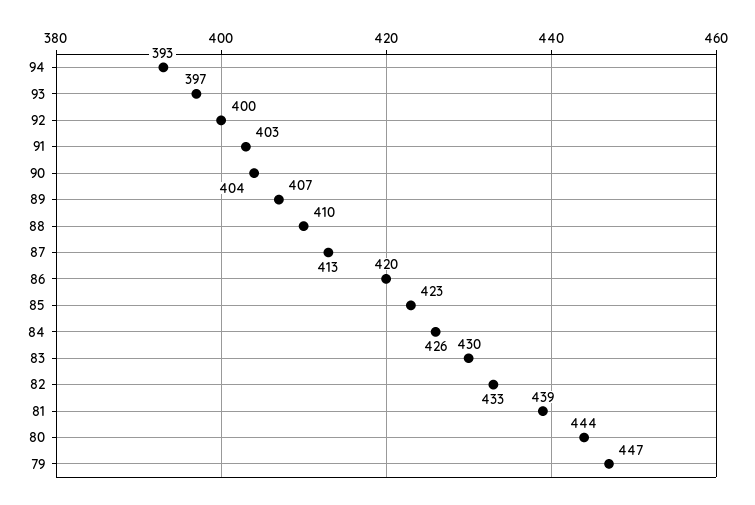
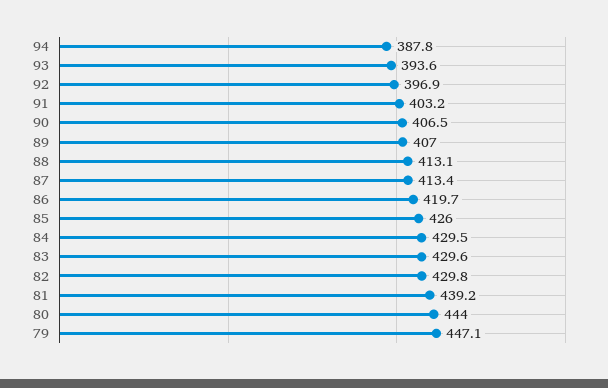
94: 393 -> 387.8
93: 397 -> 393.6
92: 400 -> 396.9
90: 404 -> 406.5
88: 410 -> 413.1
85: 423 -> 426
84: 426 -> 429.5
82: 433 -> 429.8

